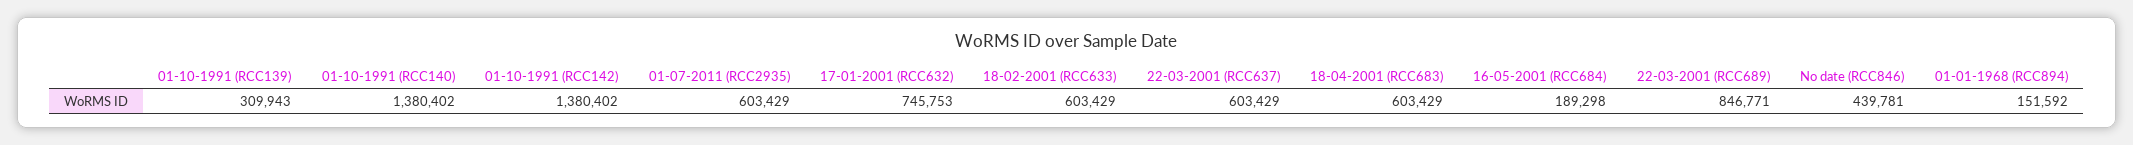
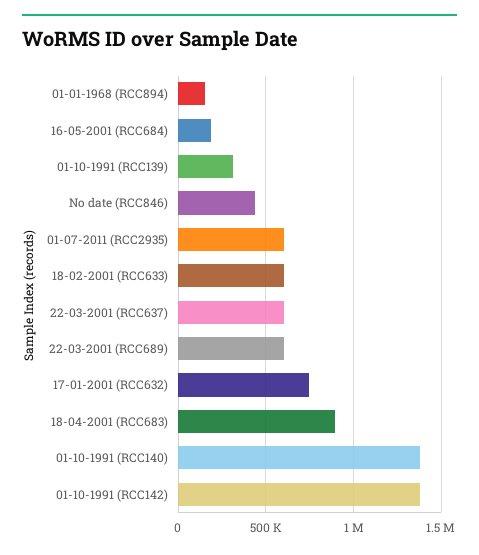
18-04-2001 (RCC683): 603429 -> 900000
22-03-2001 (RCC689): 846771 -> 600000

